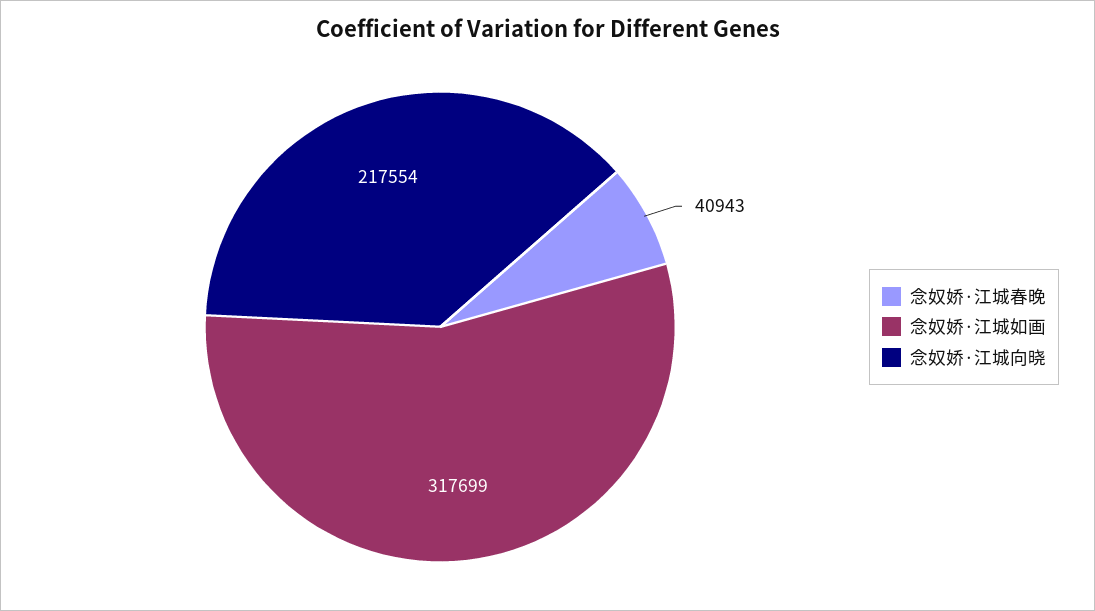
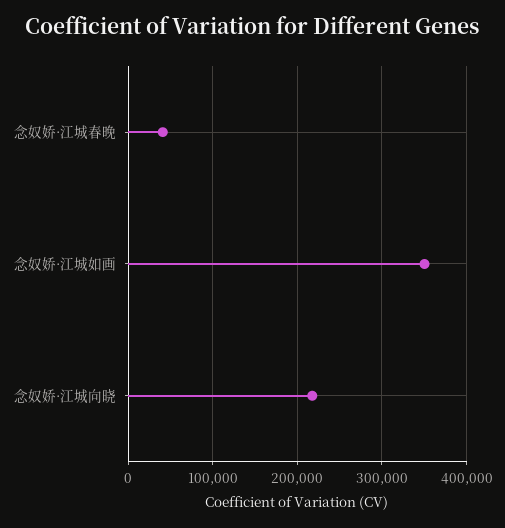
念奴娇·江城如画: 317699 -> 350000

